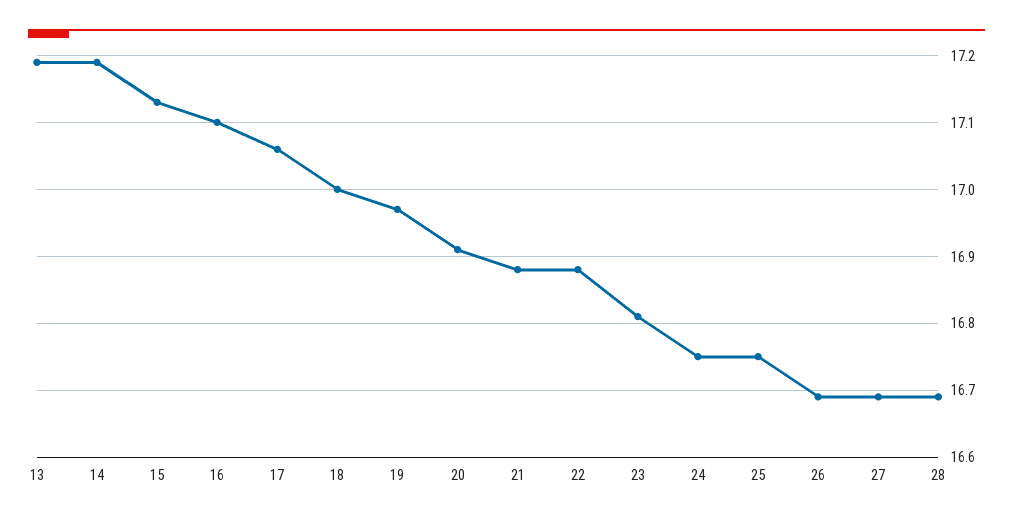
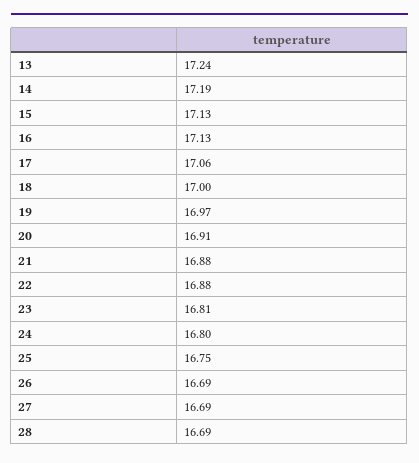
13: 17.19 -> 17.24
16: 17.1 -> 17.13
24: 16.75 -> 16.8

